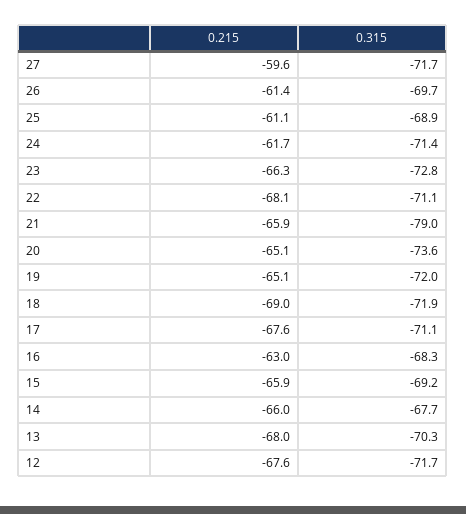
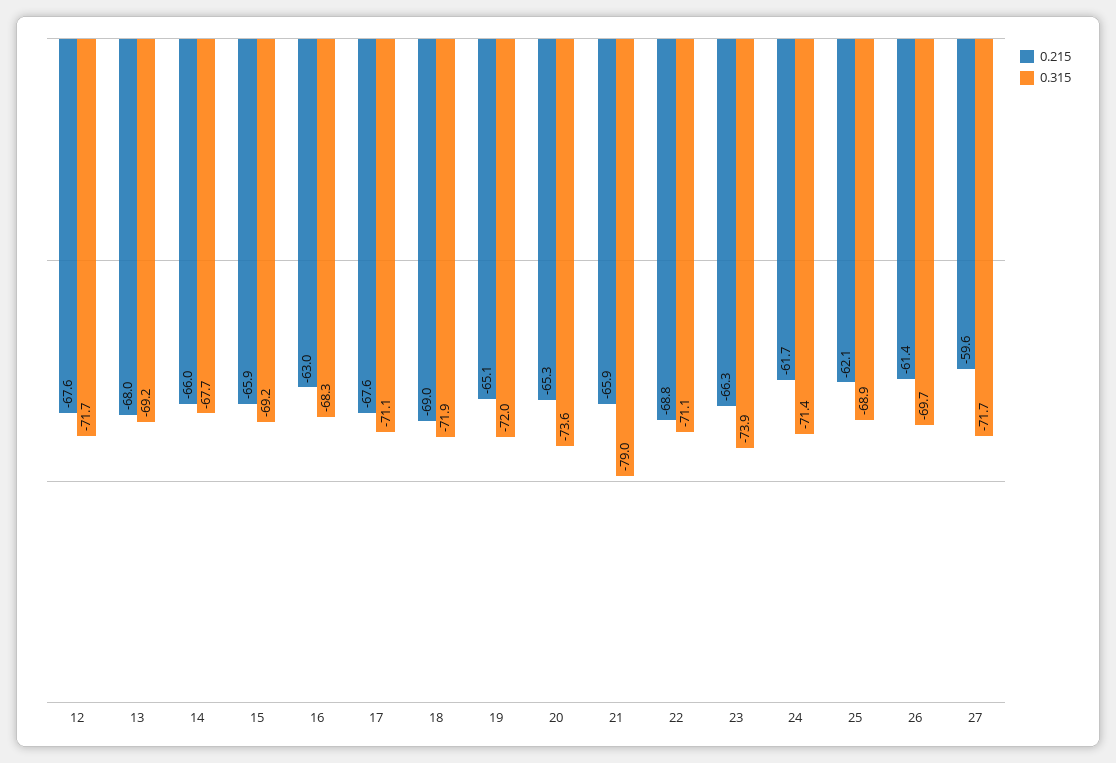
0.215, 25: -61.1 -> -62.1
0.315, 23: -72.8 -> -73.9
0.215, 22: -68.1 -> -68.8
0.215, 20: -65.1 -> -65.3
0.315, 13: -70.3 -> -69.2

